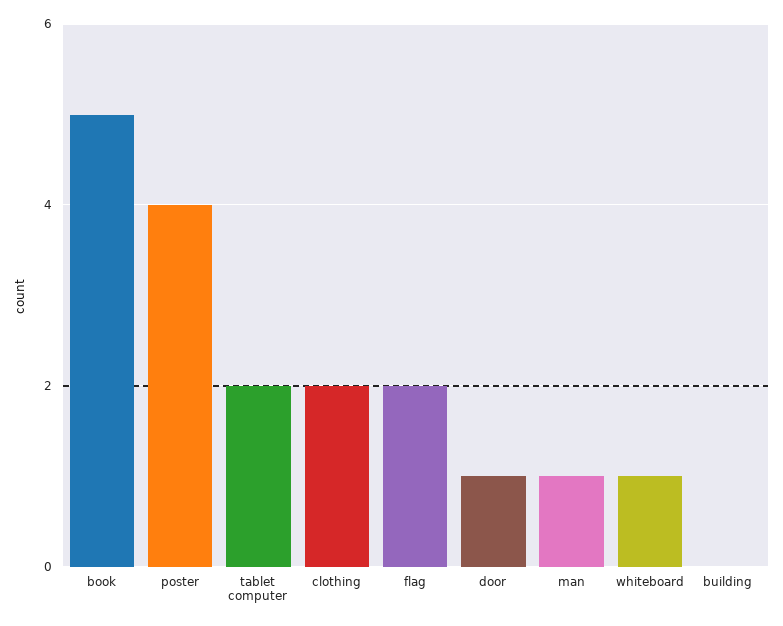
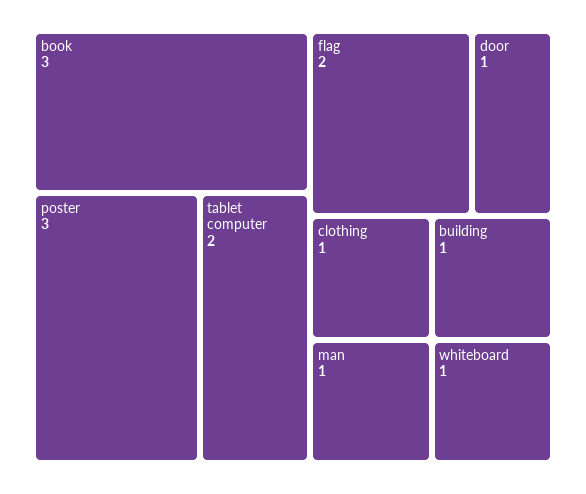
book: 5 -> 3
poster: 4 -> 3
clothing: 2 -> 1
building: 0 -> 1

